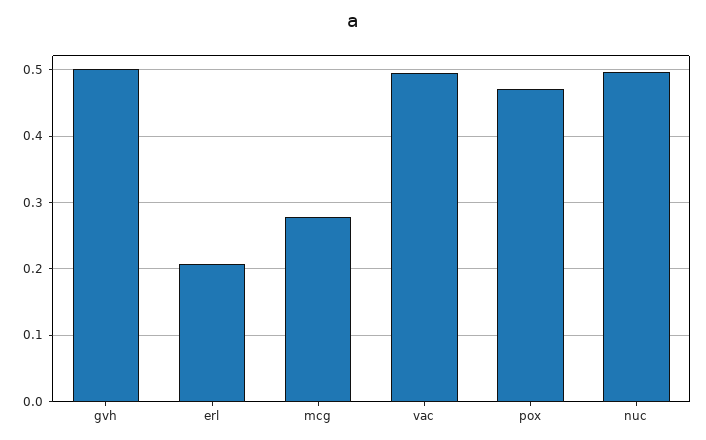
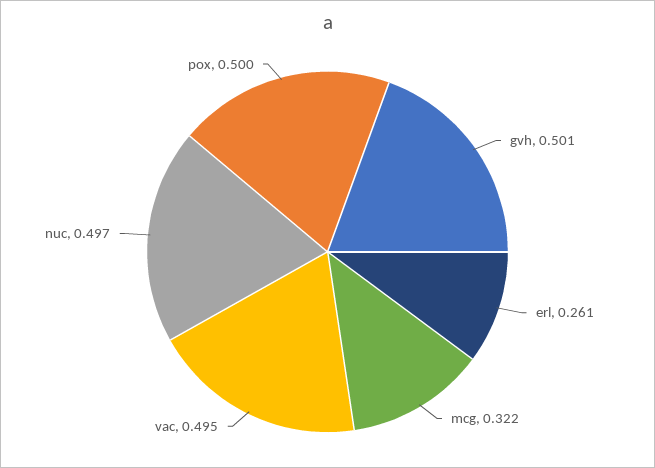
erl: 0.21 -> 0.261
mcg: 0.28 -> 0.322
pox: 0.47 -> 0.5

